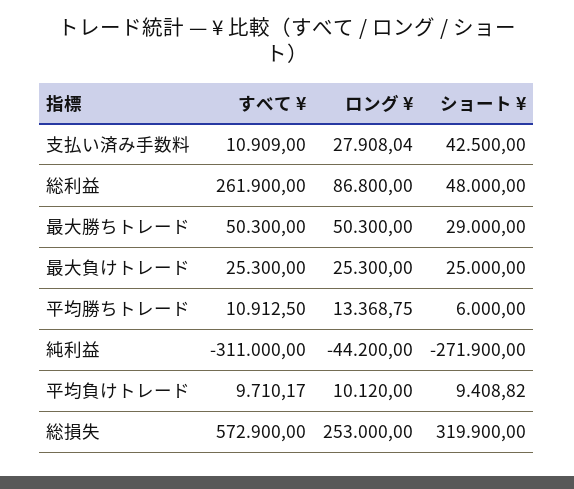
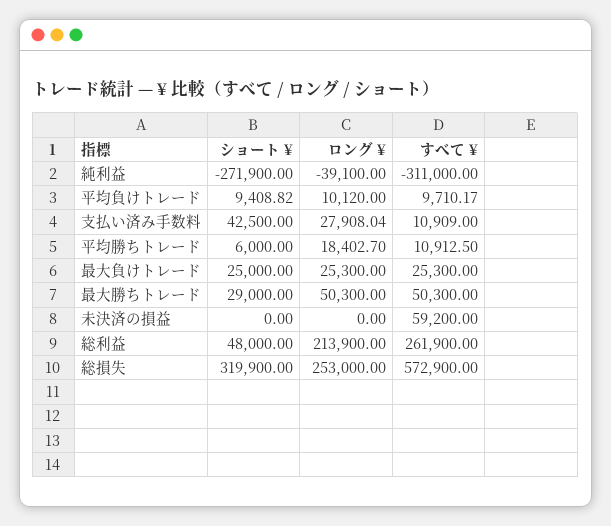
ロング ¥, 総利益: 86800 -> 213900
ロング ¥, 平均勝ちトレード: 13368.75 -> 18402.7
ロング ¥, 純利益: -44200 -> -39100
ショート ¥, 未決済の損益: none -> 0
ロング ¥, 未決済の損益: none -> 0
すべて ¥, 未決済の損益: none -> 59200

